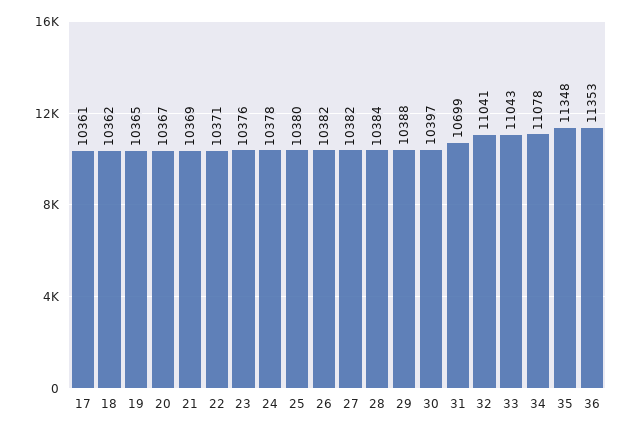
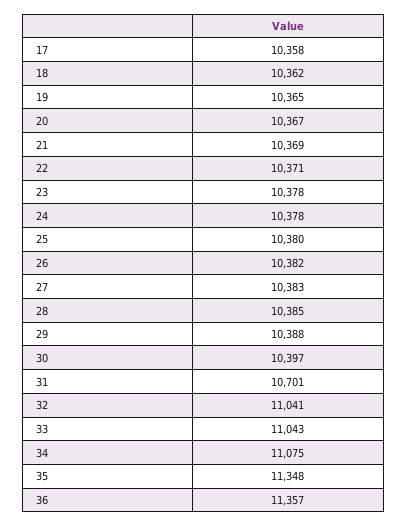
17: 10361 -> 10358
23: 10376 -> 10378
27: 10382 -> 10383
28: 10384 -> 10385
31: 10699 -> 10701
34: 11078 -> 11075
36: 11353 -> 11357

